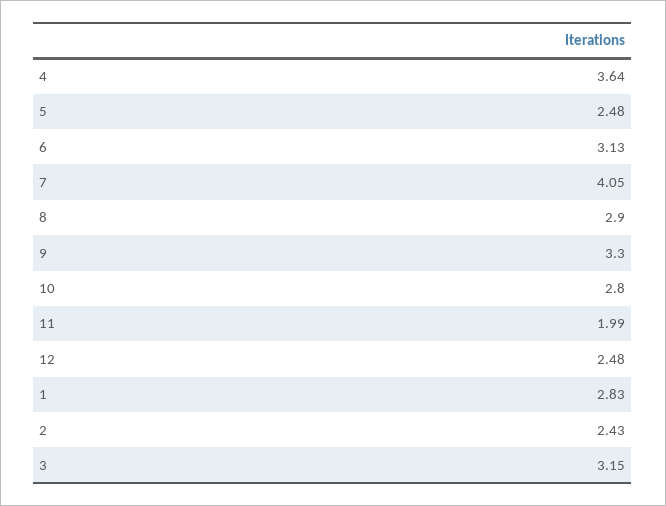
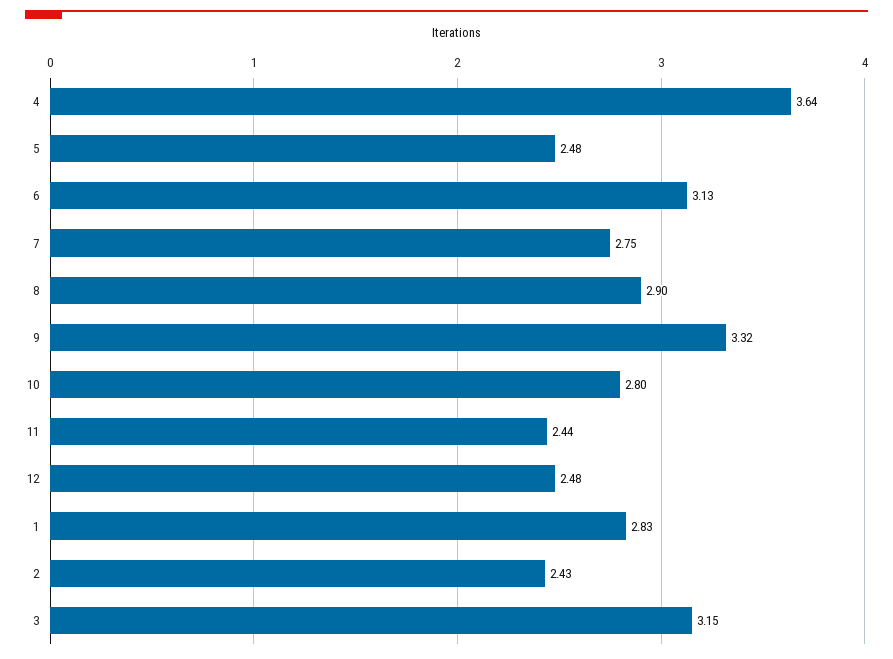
7: 4.05 -> 2.75
9: 3.3 -> 3.32
11: 1.99 -> 2.44

